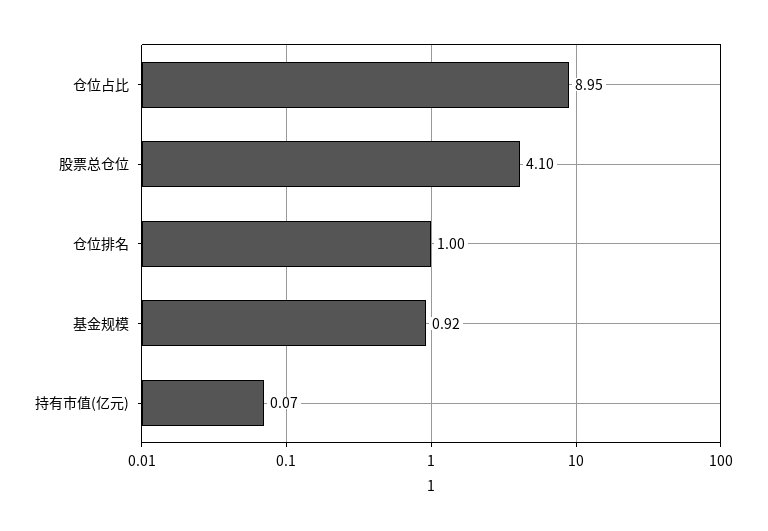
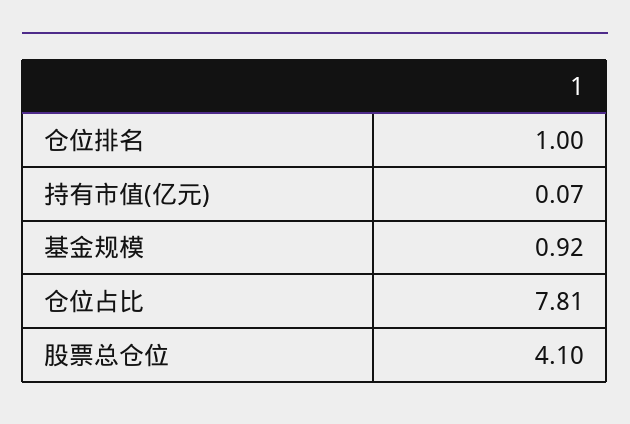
仓位占比: 8.95 -> 7.81

